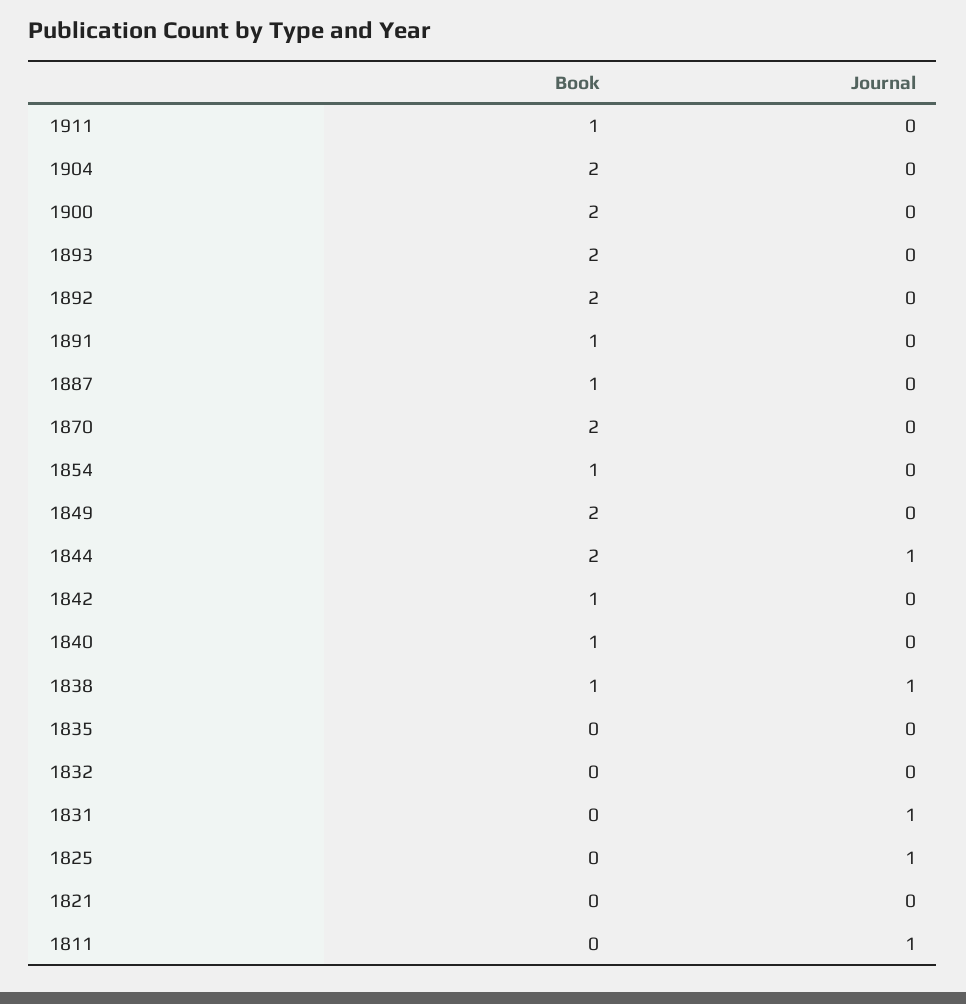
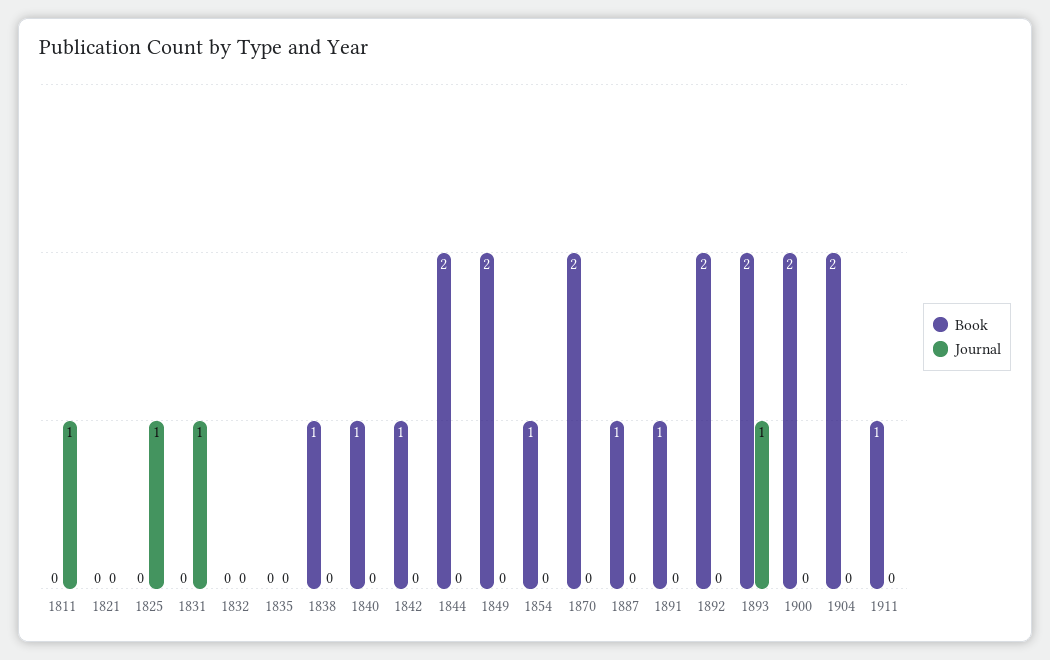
Journal, 1893: 0 -> 1
Journal, 1844: 1 -> 0
Journal, 1838: 1 -> 0

